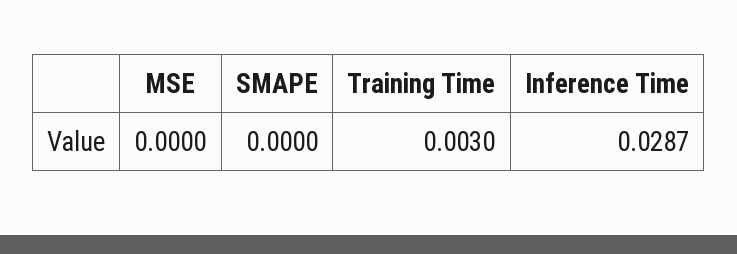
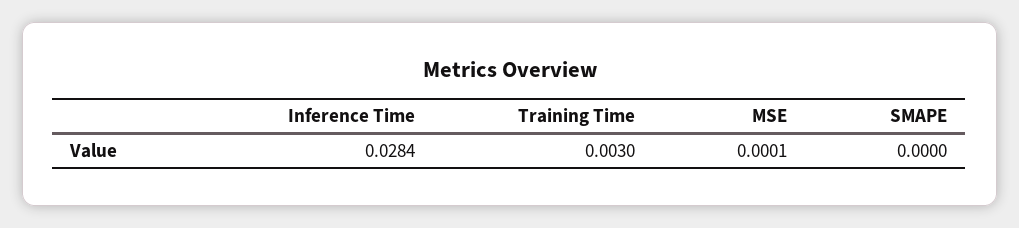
MSE: 0 -> 0.0001
Inference Time: 0.0287 -> 0.0284

